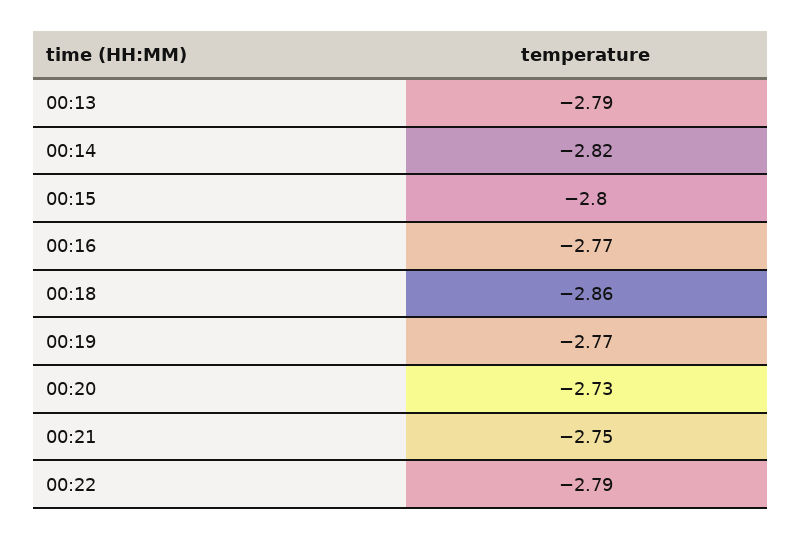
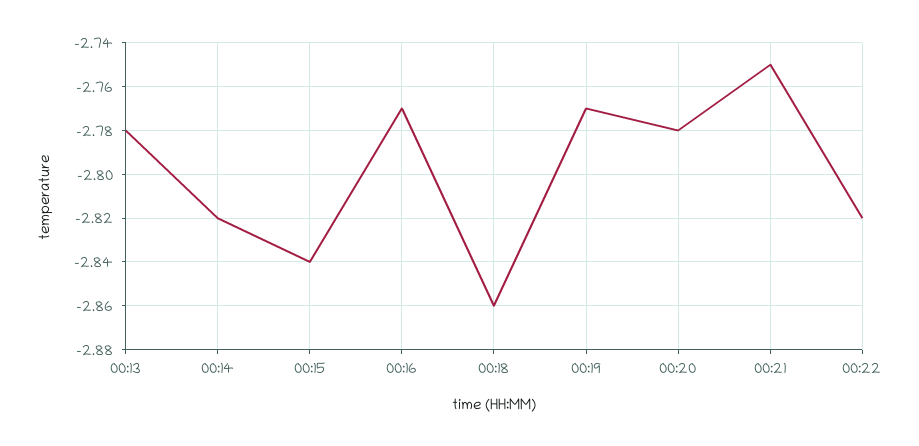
00:13: -2.79 -> -2.78
00:15: -2.8 -> -2.84
00:20: -2.73 -> -2.78
00:22: -2.79 -> -2.82

